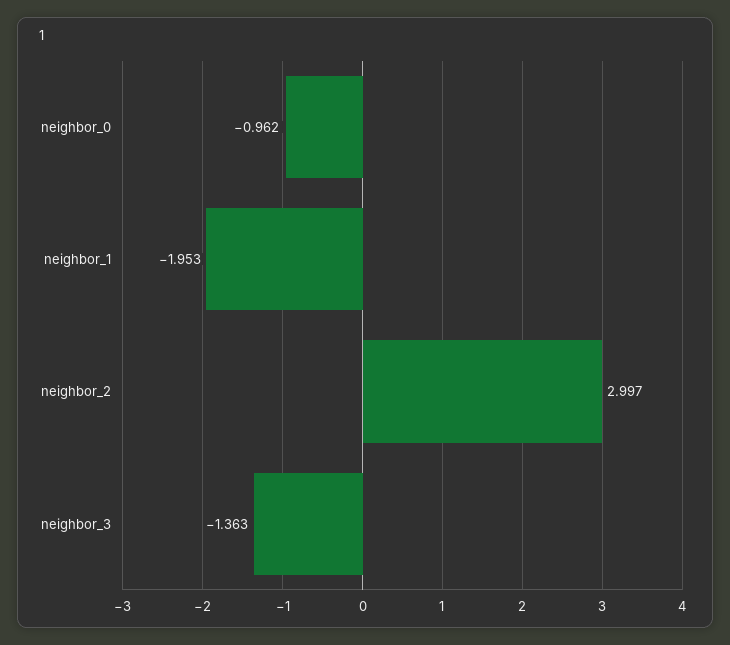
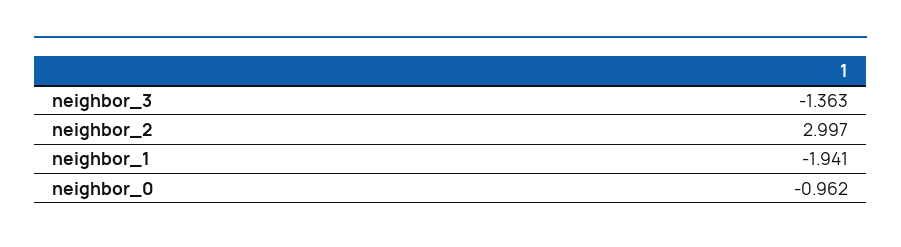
neighbor_1: -1.953 -> -1.941

